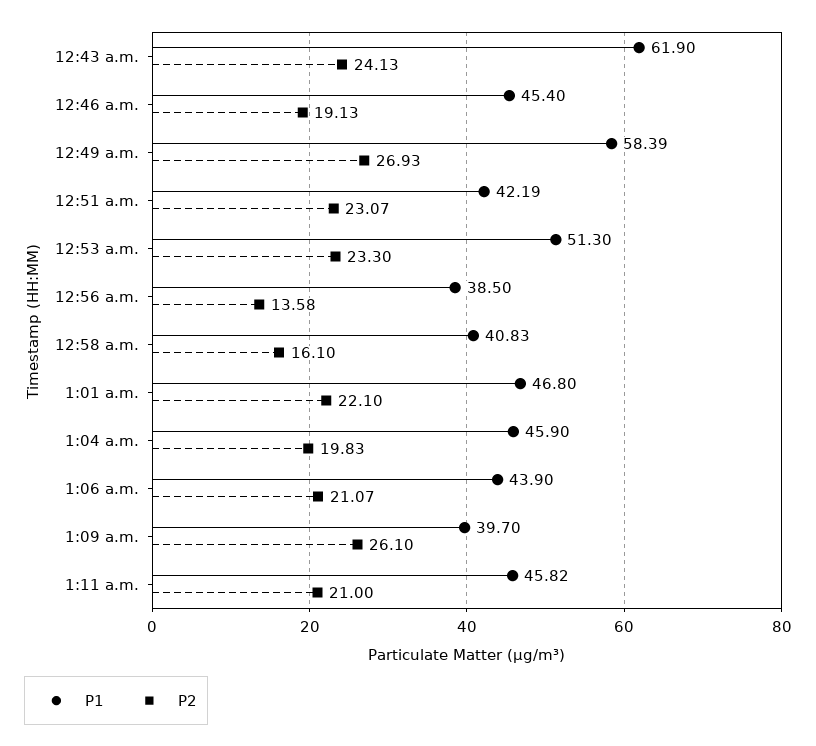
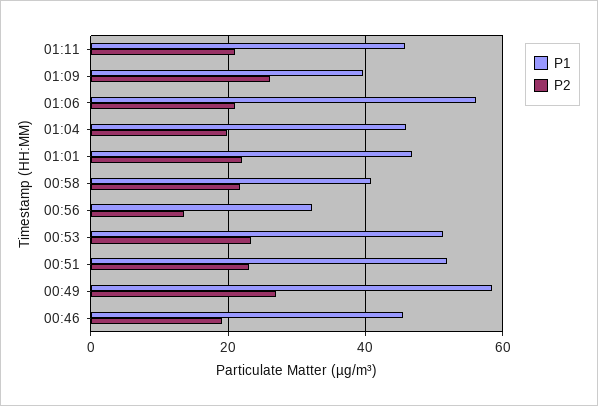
P1, 12:43 a.m.: 61.9 -> none
P2, 12:43 a.m.: 24.13 -> none
P1, 12:51 a.m.: 42.19 -> 52
P1, 12:56 a.m.: 38.5 -> 32
P2, 12:58 a.m.: 16.1 -> 22
P1, 1:06 a.m.: 43.9 -> 56

